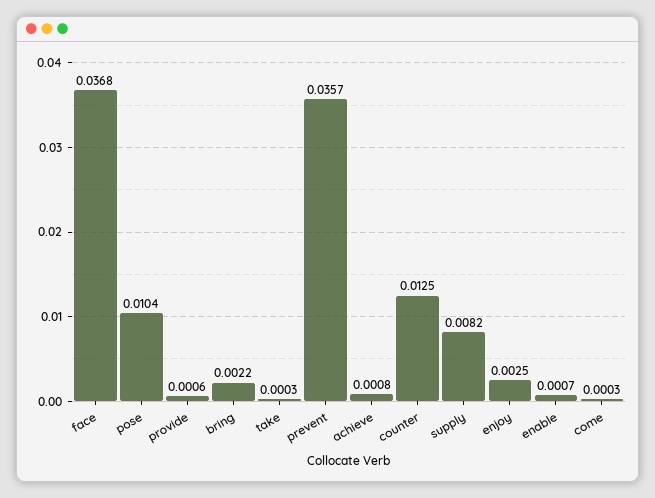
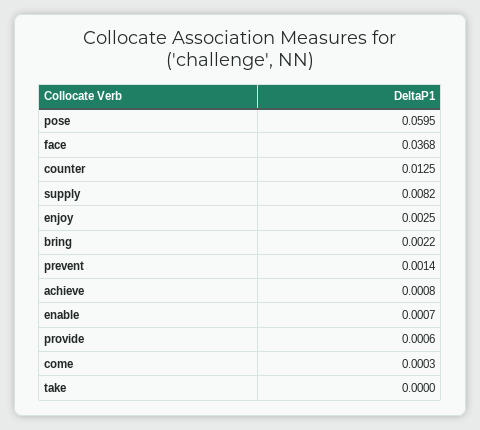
pose: 0.0104 -> 0.0595
take: 0.0003 -> 0
prevent: 0.0357 -> 0.0014

